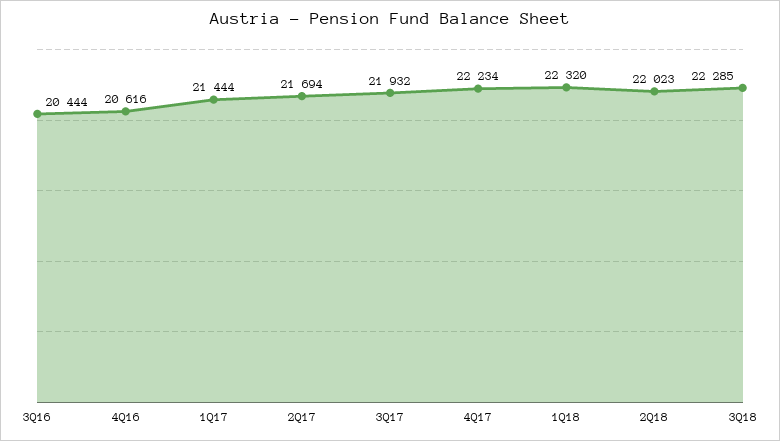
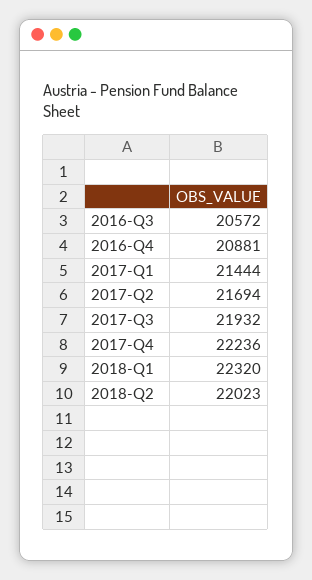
3Q16: 20444 -> 20572
4Q16: 20616 -> 20881
4Q17: 22234 -> 22236
3Q18: 22285 -> none

